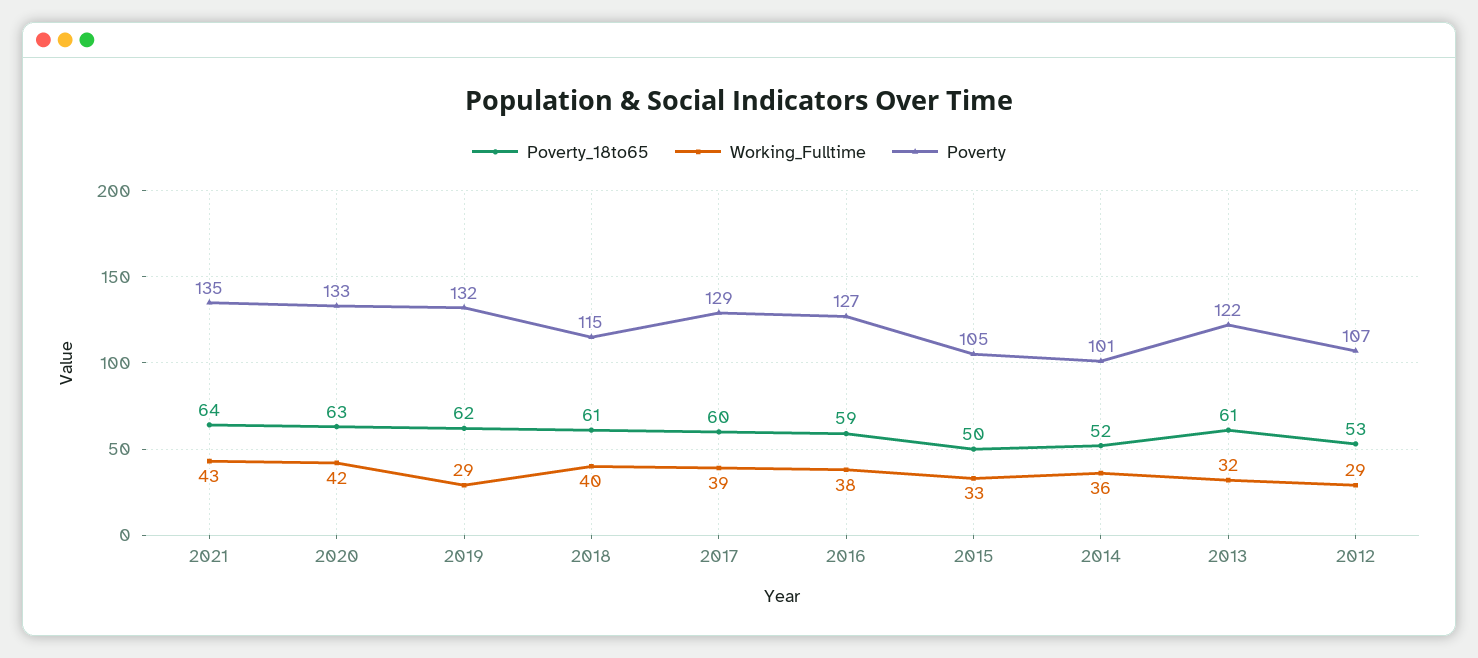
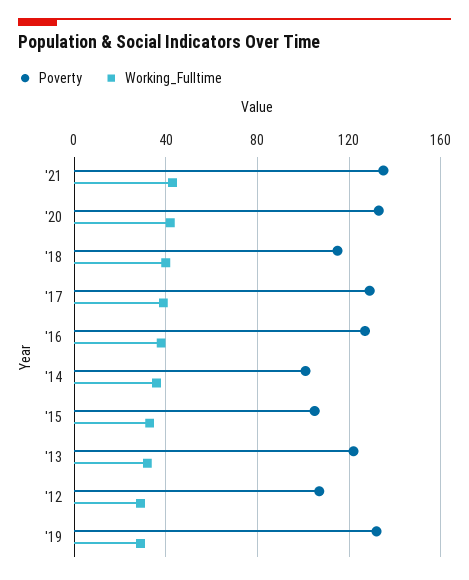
Poverty_18to65, 2021: 64 -> none
Poverty_18to65, 2020: 63 -> none
Poverty_18to65, 2019: 62 -> none
Poverty_18to65, 2018: 61 -> none
Poverty_18to65, 2017: 60 -> none
Poverty_18to65, 2016: 59 -> none
Poverty_18to65, 2015: 50 -> none
Poverty_18to65, 2014: 52 -> none
Poverty_18to65, 2013: 61 -> none
Poverty_18to65, 2012: 53 -> none

